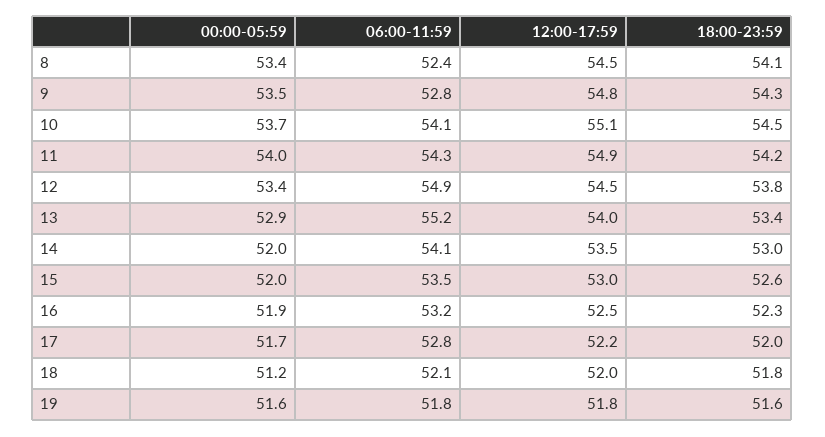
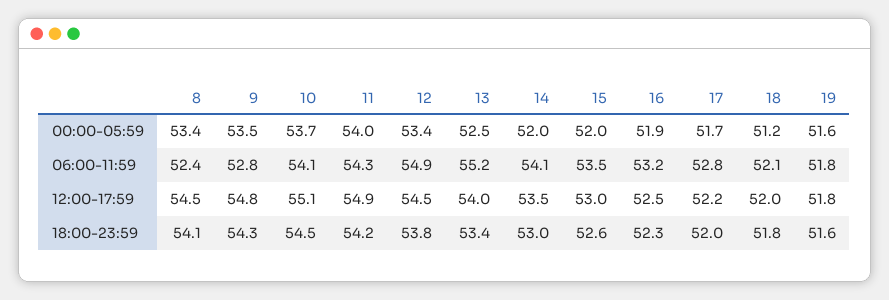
00:00-05:59, 13: 52.9 -> 52.5

